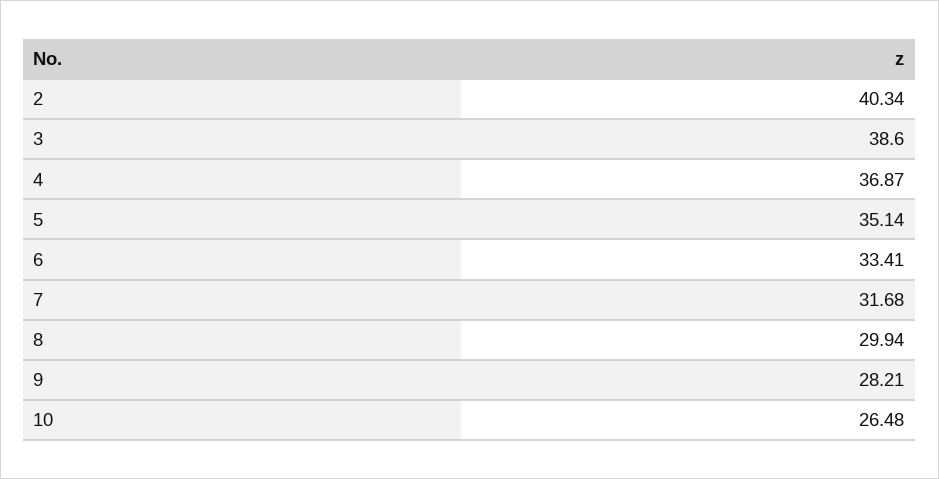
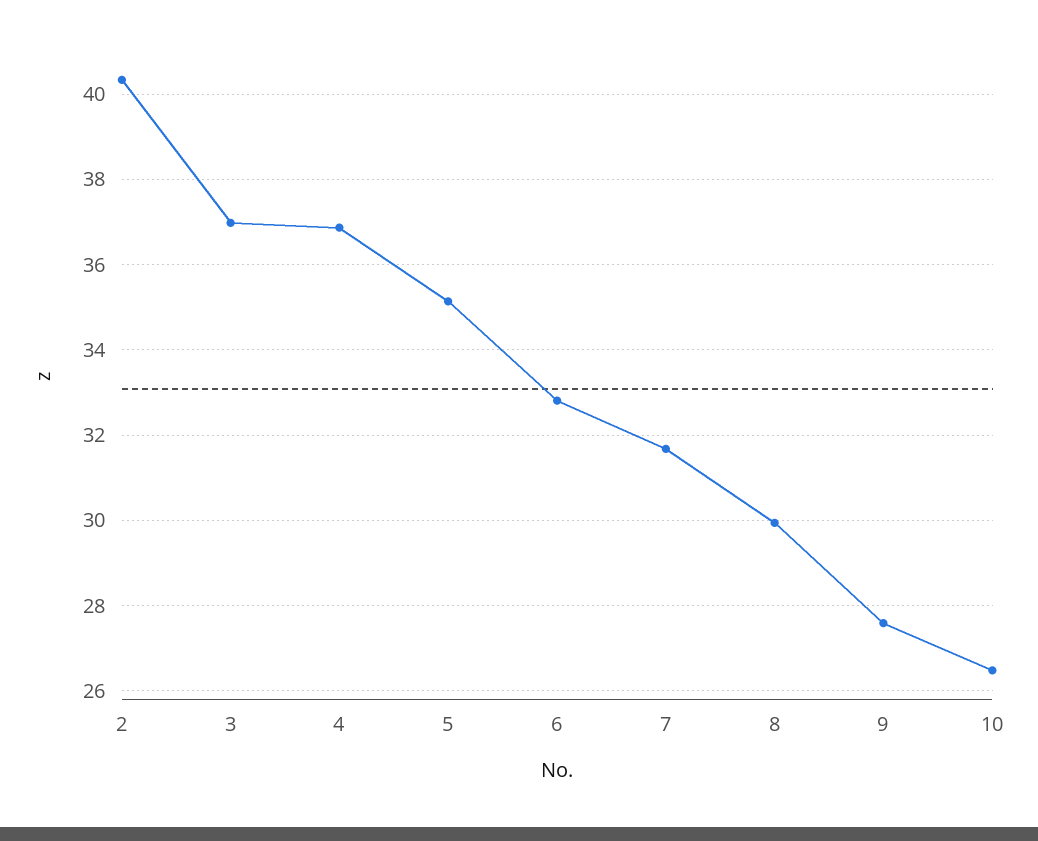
3: 38.6 -> 37
6: 33.41 -> 32.8
9: 28.21 -> 27.6

